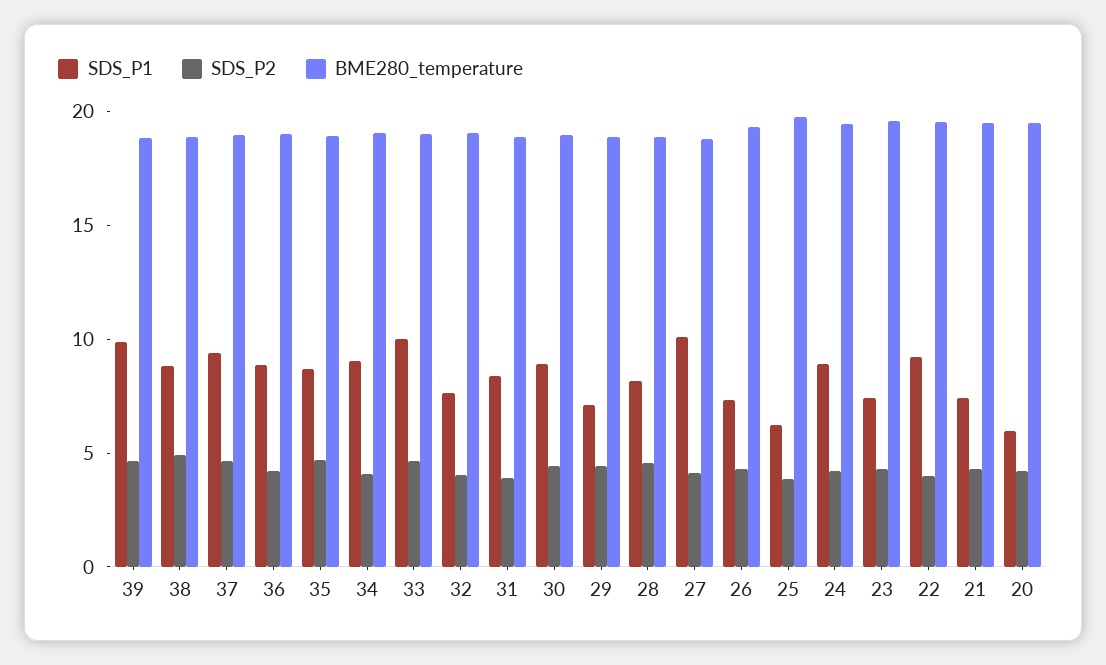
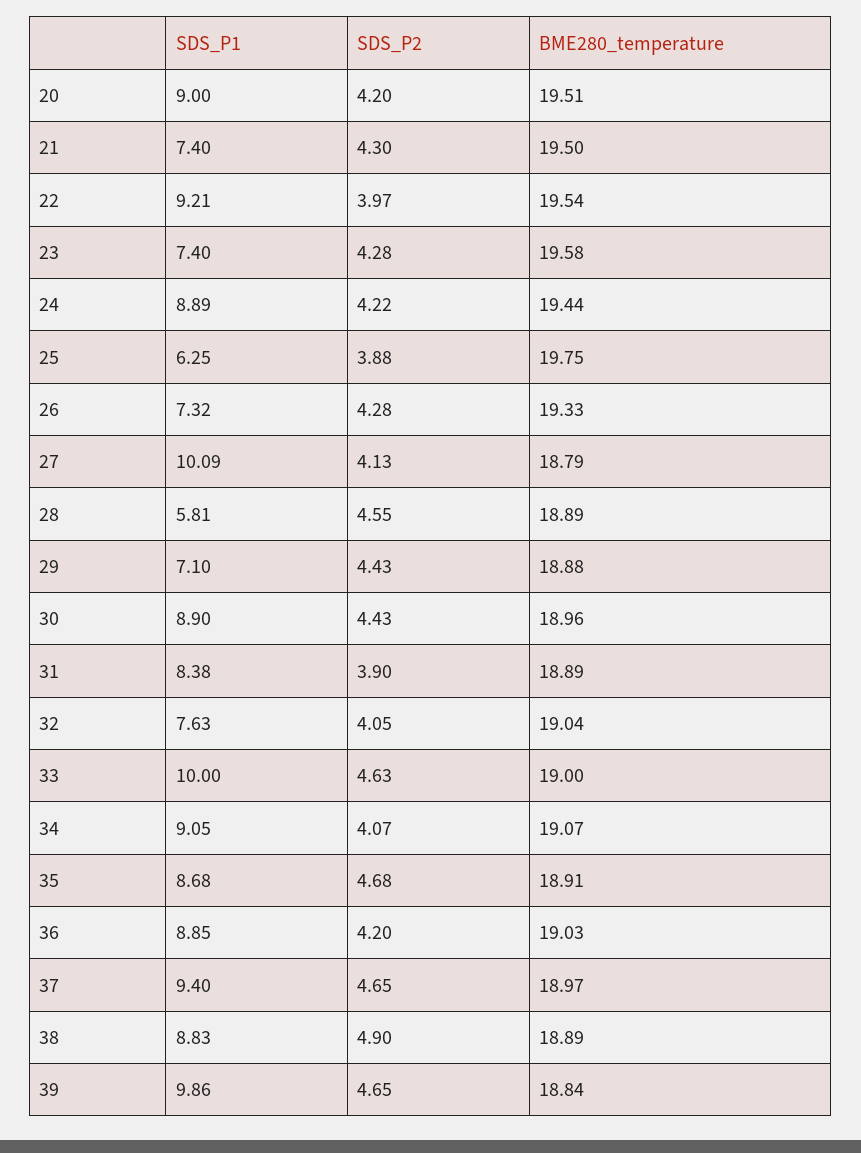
SDS_P1, 28: 8 -> 5.81
SDS_P1, 20: 6 -> 9

